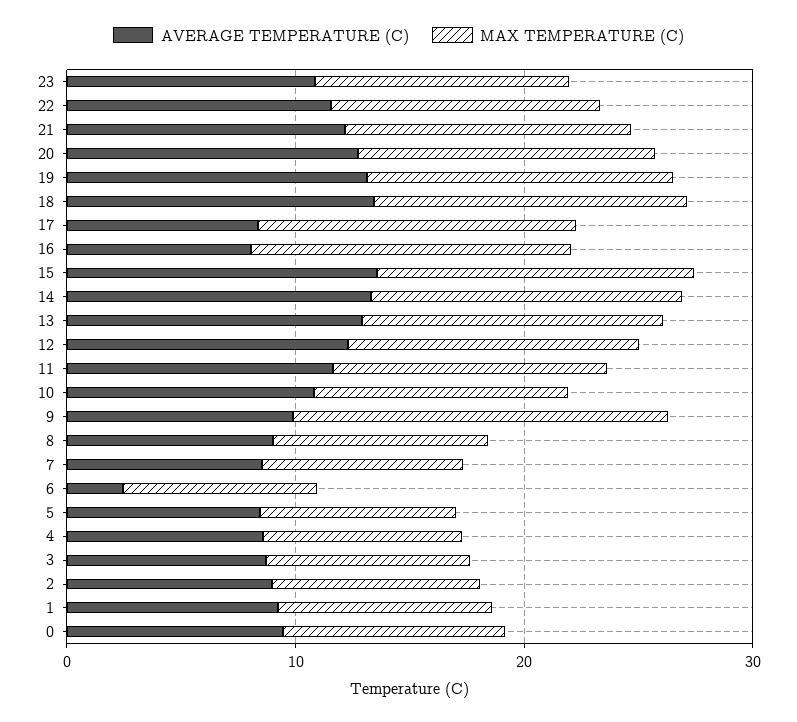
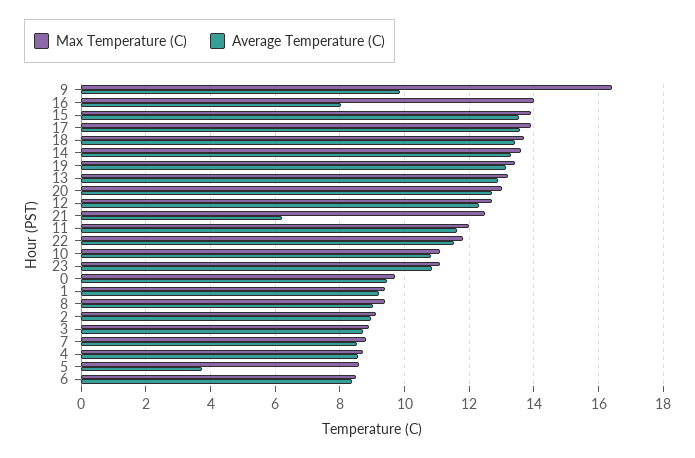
AVERAGE TEMPERATURE (C), 21: 12 -> 6.2
AVERAGE TEMPERATURE (C), 17: 8 -> 13.6
AVERAGE TEMPERATURE (C), 6: 2 -> 8.4
AVERAGE TEMPERATURE (C), 5: 8 -> 3.8

